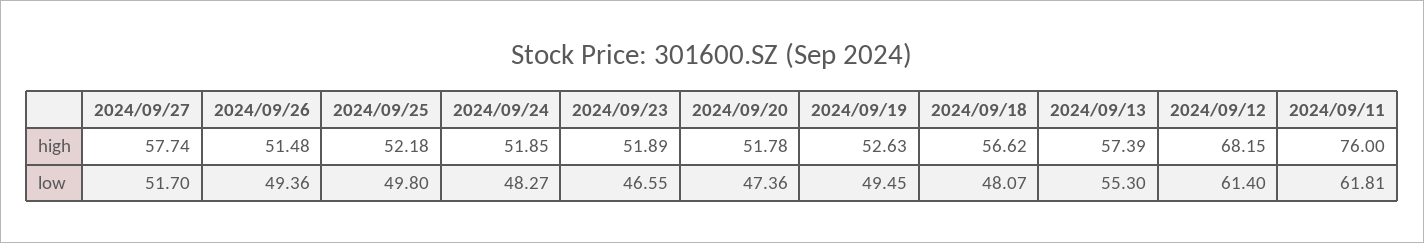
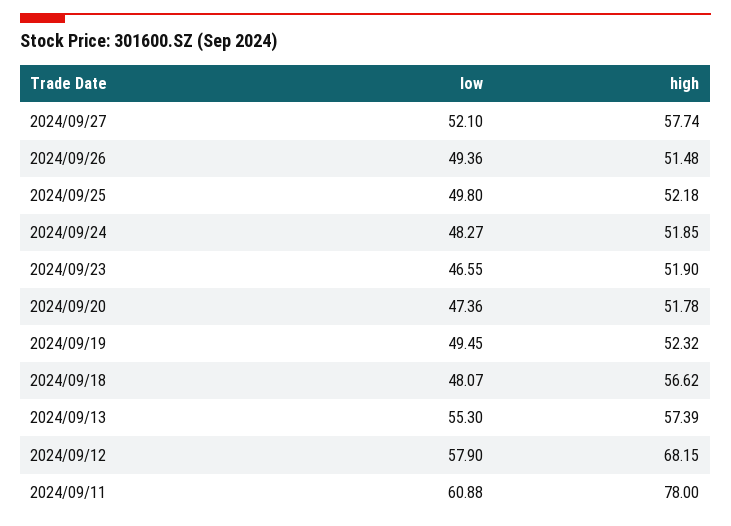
2024/09/23, high: 51.89 -> 51.9
2024/09/19, high: 52.63 -> 52.32
2024/09/11, high: 76 -> 78
2024/09/27, low: 51.7 -> 52.1
2024/09/12, low: 61.4 -> 57.9
2024/09/11, low: 61.81 -> 60.88

